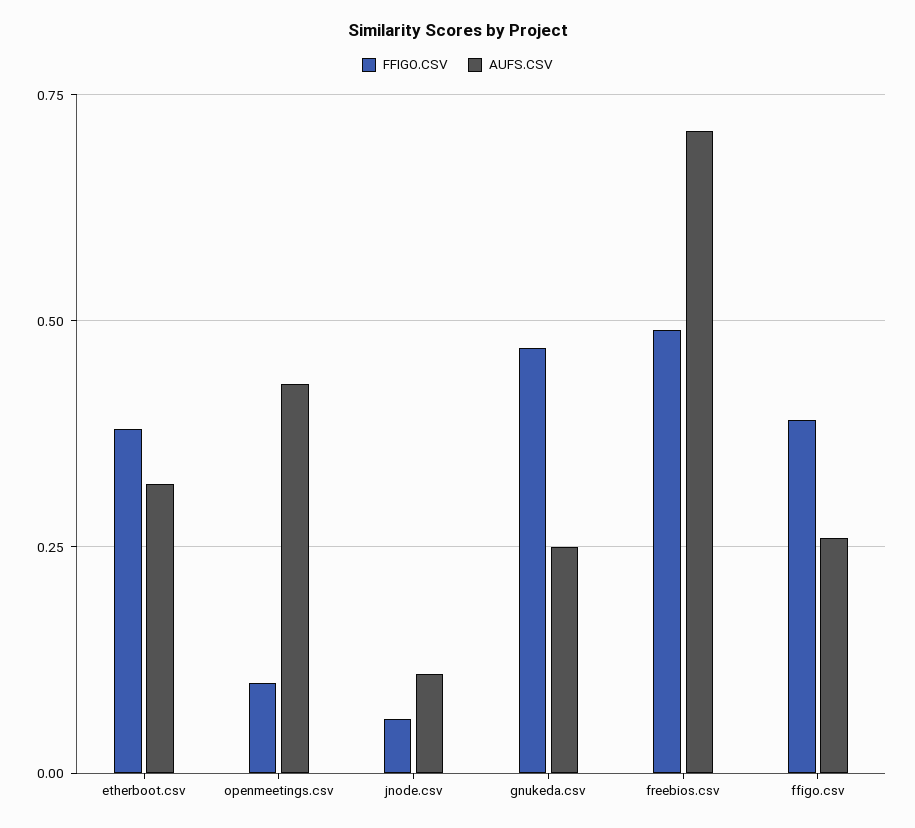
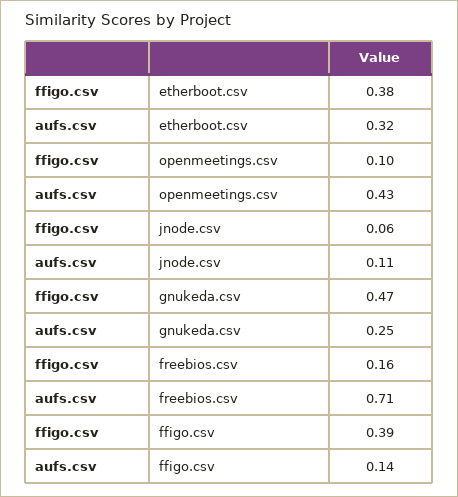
FFIGO.CSV, freebios.csv: 0.5 -> 0.16
AUFS.CSV, ffigo.csv: 0.25 -> 0.14

